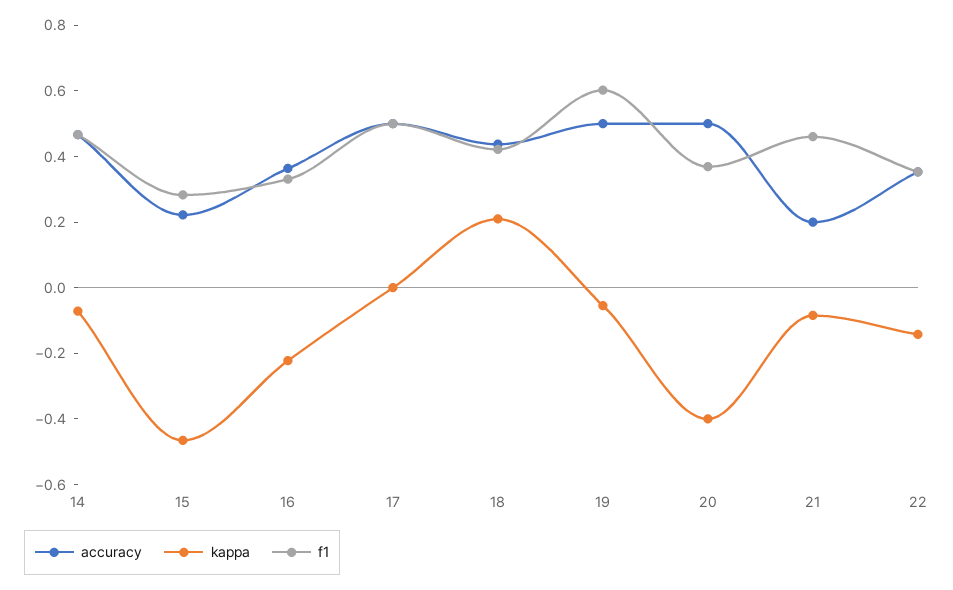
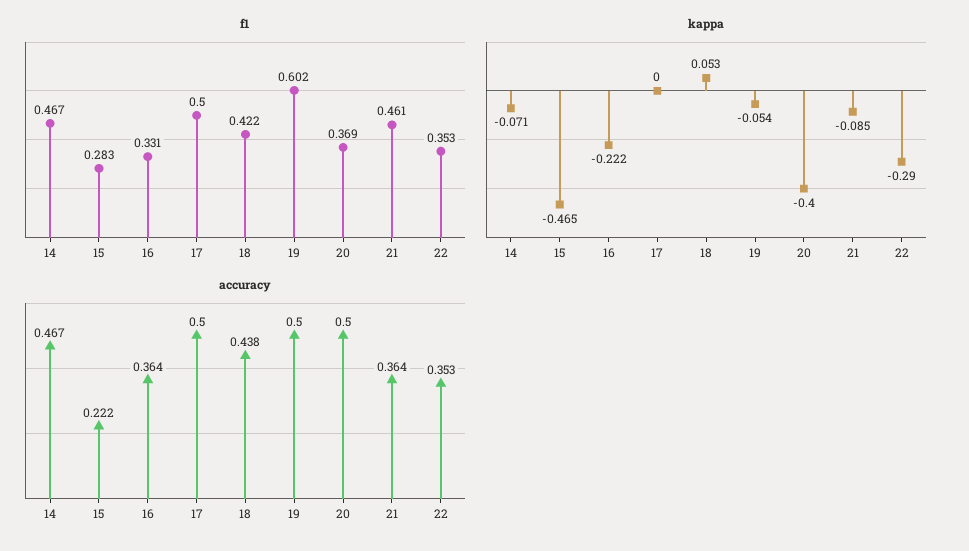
kappa, 18: 0.2 -> 0.053
accuracy, 21: 0.2 -> 0.364
kappa, 22: -0.15 -> -0.29

